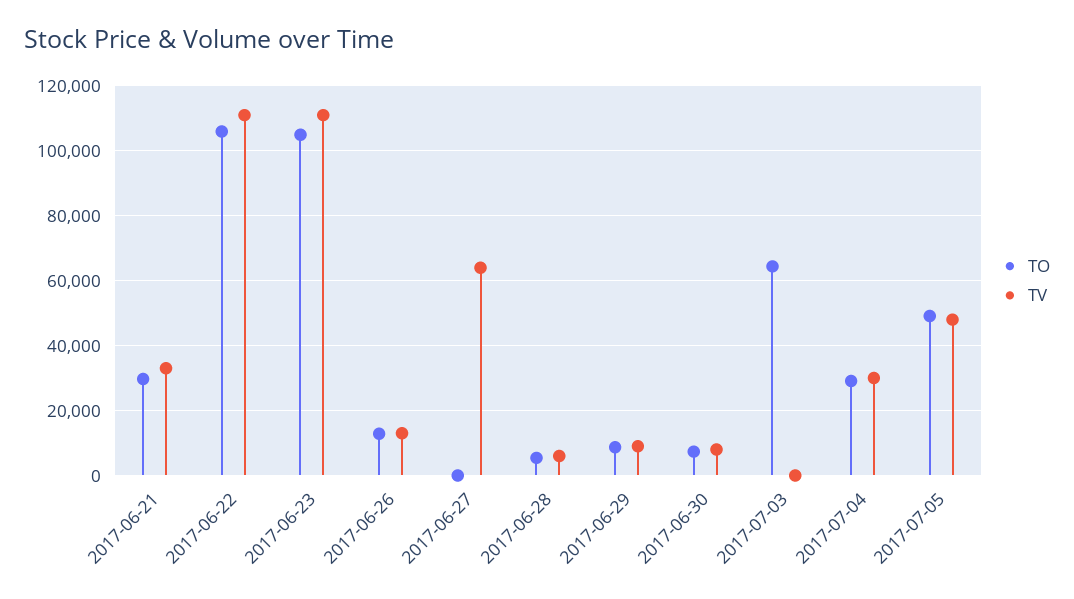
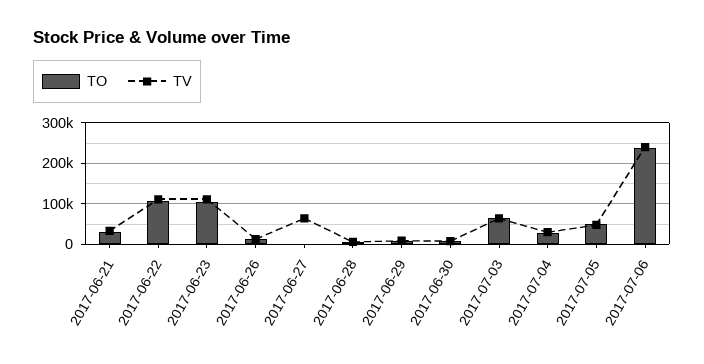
TV, 2017-07-03: 0 -> 60000
TO, 2017-07-06: none -> 240000
TV, 2017-07-06: none -> 240000

